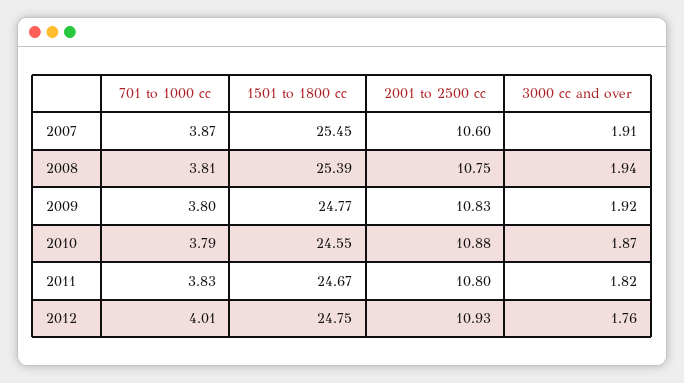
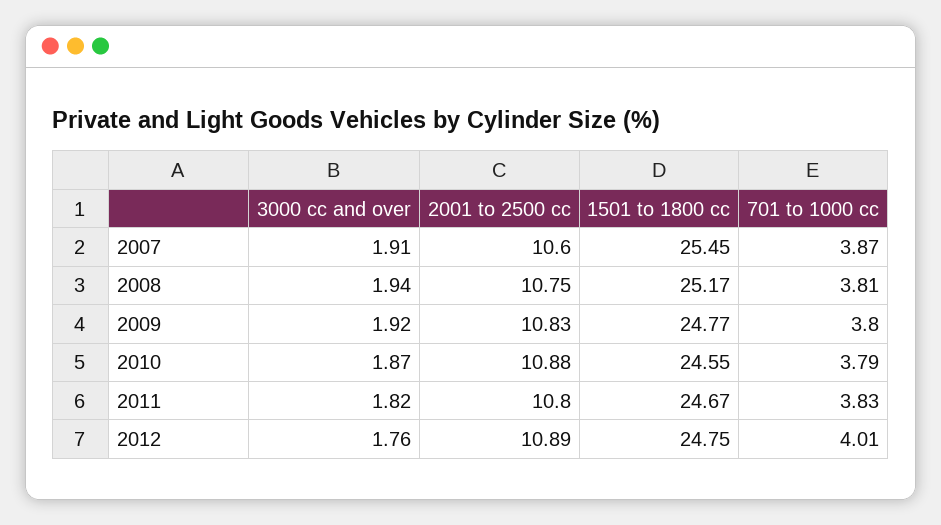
1501 to 1800 cc, 2008: 25.39 -> 25.17
2001 to 2500 cc, 2012: 10.93 -> 10.89

